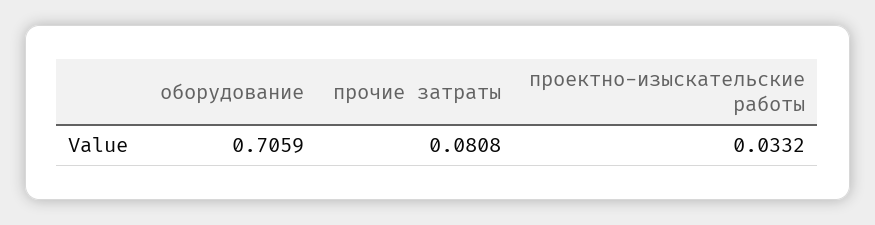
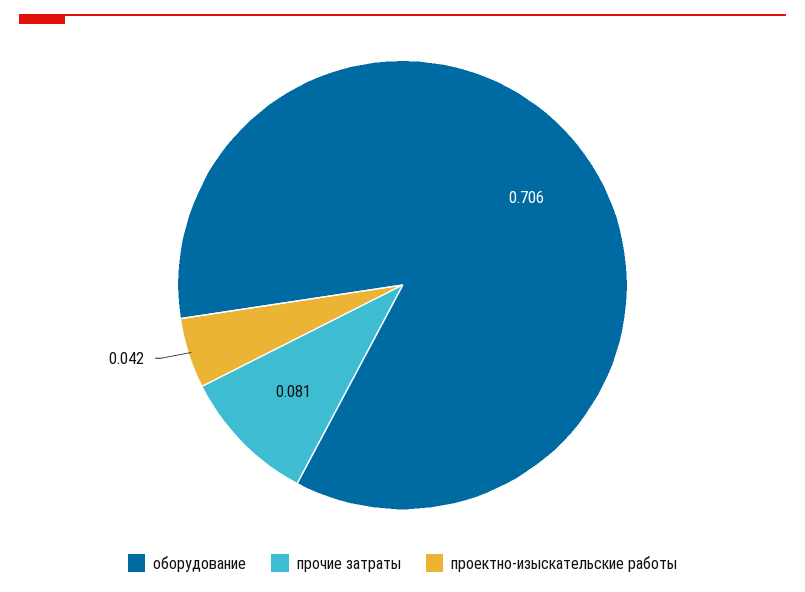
проектно-изыскательские работы: 0.0332 -> 0.042

